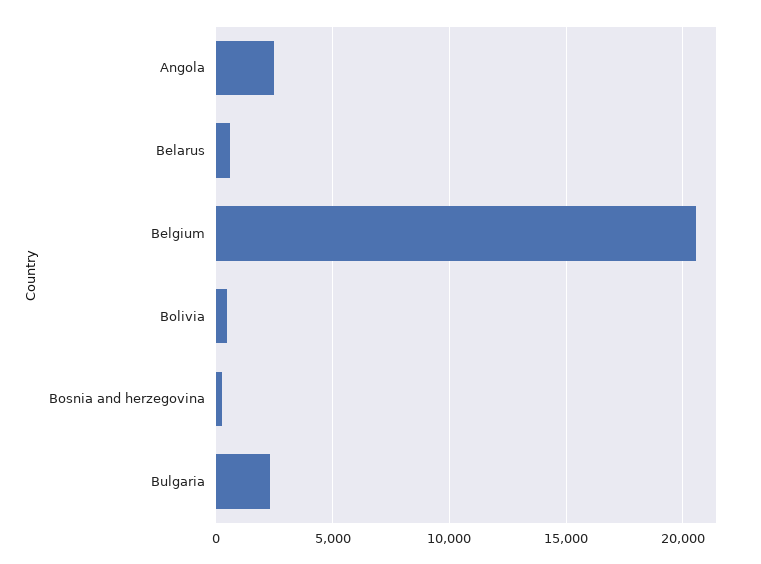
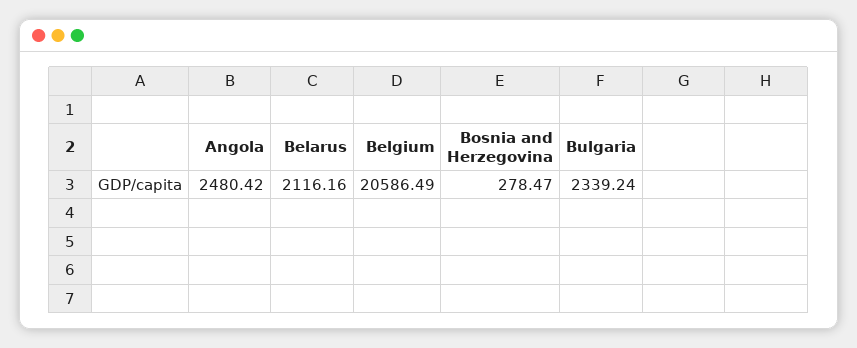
Belarus: 500 -> 2116.16
Bolivia: 500 -> none

